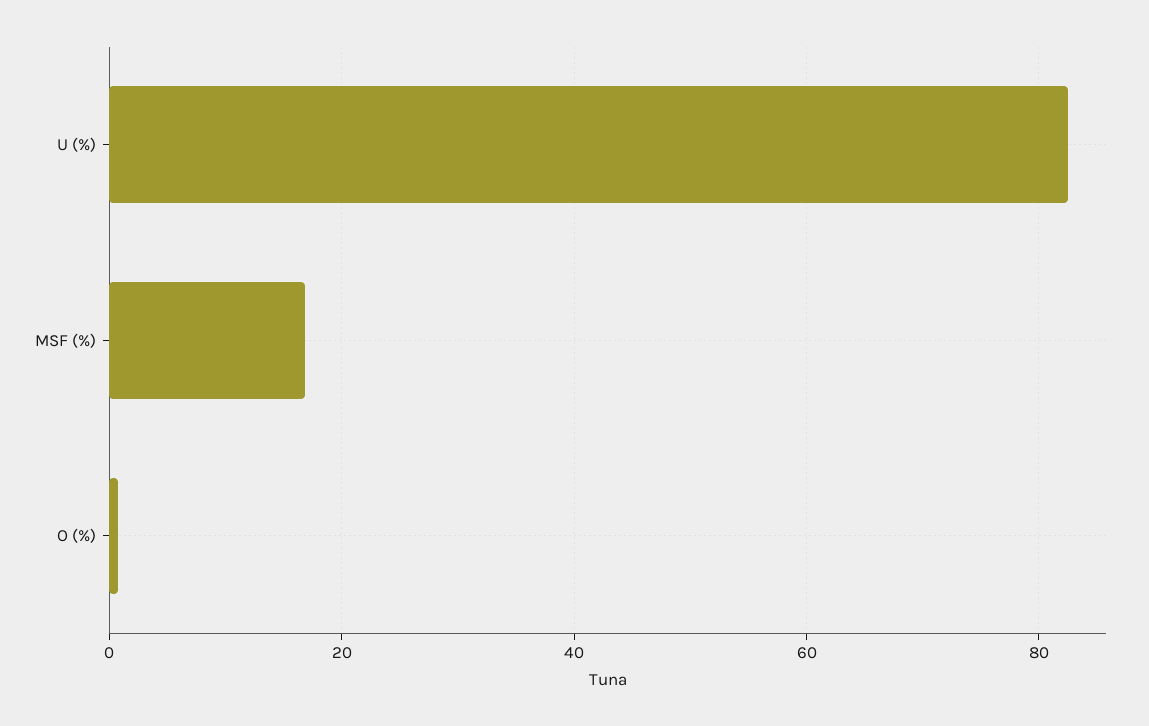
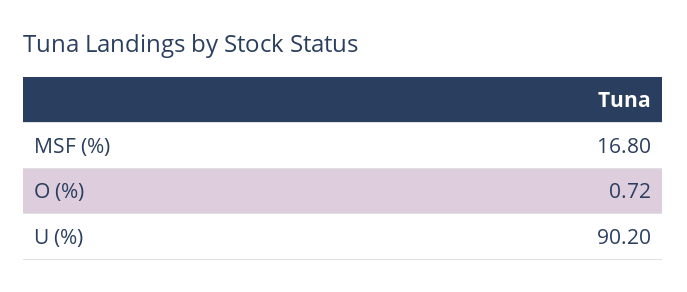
U (%): 82 -> 90.2

